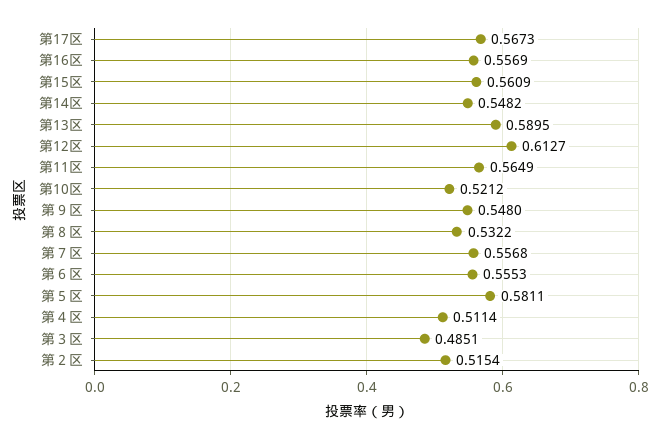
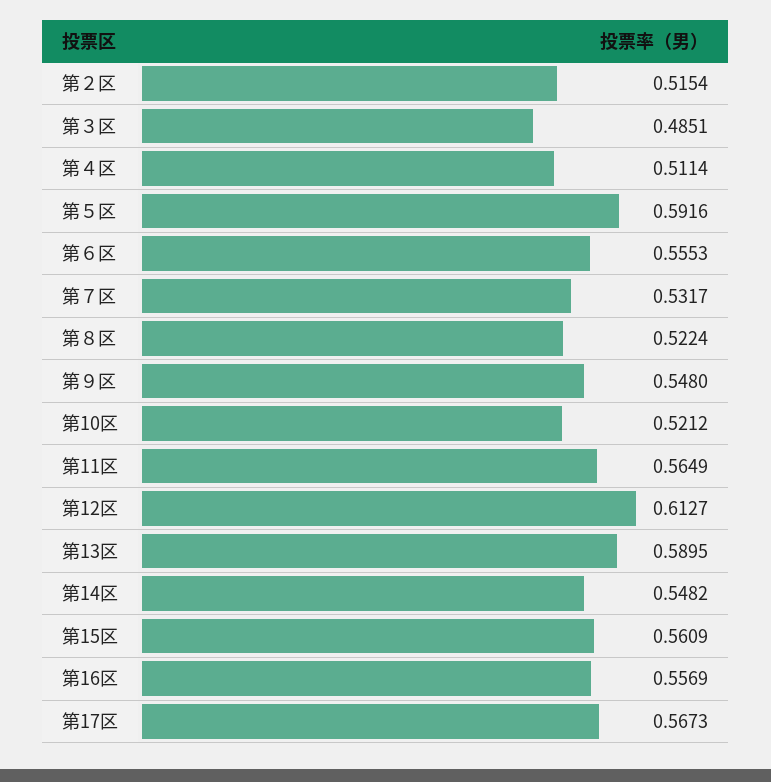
第８区: 0.5322 -> 0.5224
第７区: 0.5568 -> 0.5317
第５区: 0.5811 -> 0.5916

